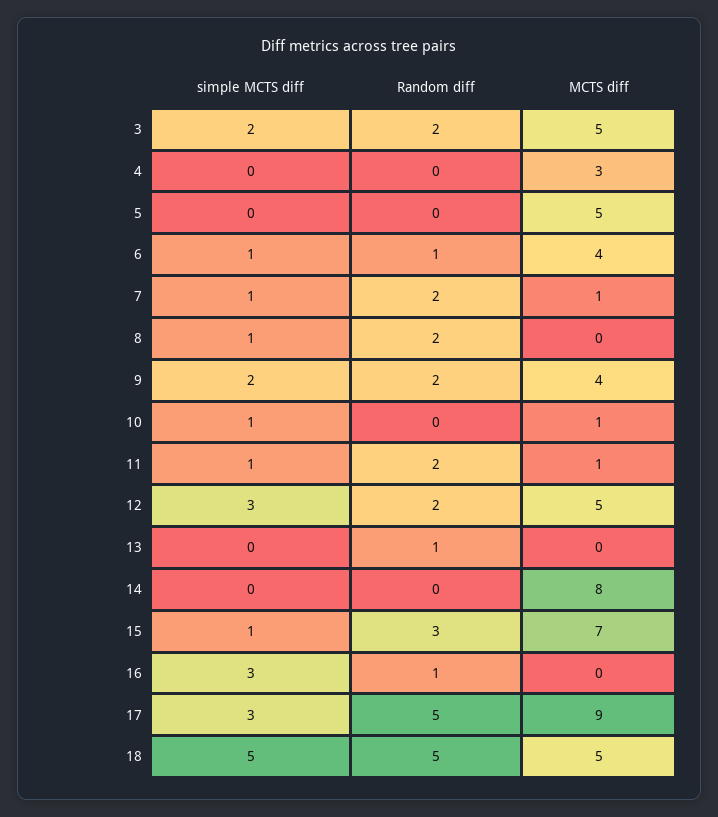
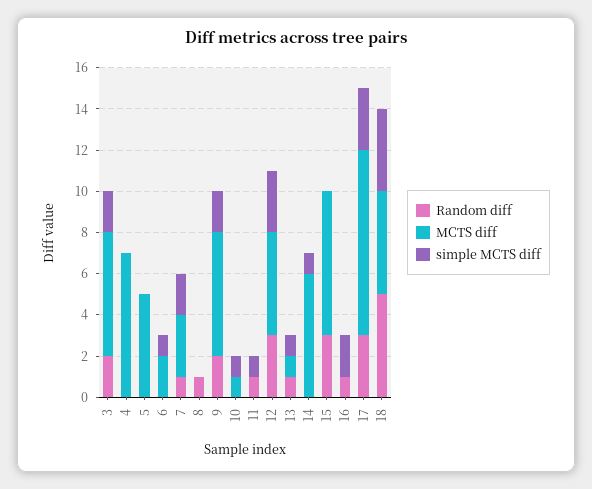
MCTS diff, 3: 5 -> 6
MCTS diff, 4: 3 -> 7
Random diff, 6: 1 -> 0
MCTS diff, 6: 4 -> 2
simple MCTS diff, 7: 1 -> 2
Random diff, 7: 2 -> 1
MCTS diff, 7: 1 -> 3
simple MCTS diff, 8: 1 -> 0
Random diff, 8: 2 -> 1
MCTS diff, 9: 4 -> 6
Random diff, 11: 2 -> 1
MCTS diff, 11: 1 -> 0
Random diff, 12: 2 -> 3
simple MCTS diff, 13: 0 -> 1
MCTS diff, 13: 0 -> 1
simple MCTS diff, 14: 0 -> 1
MCTS diff, 14: 8 -> 6
simple MCTS diff, 15: 1 -> 0
simple MCTS diff, 16: 3 -> 2
Random diff, 17: 5 -> 3
simple MCTS diff, 18: 5 -> 4

